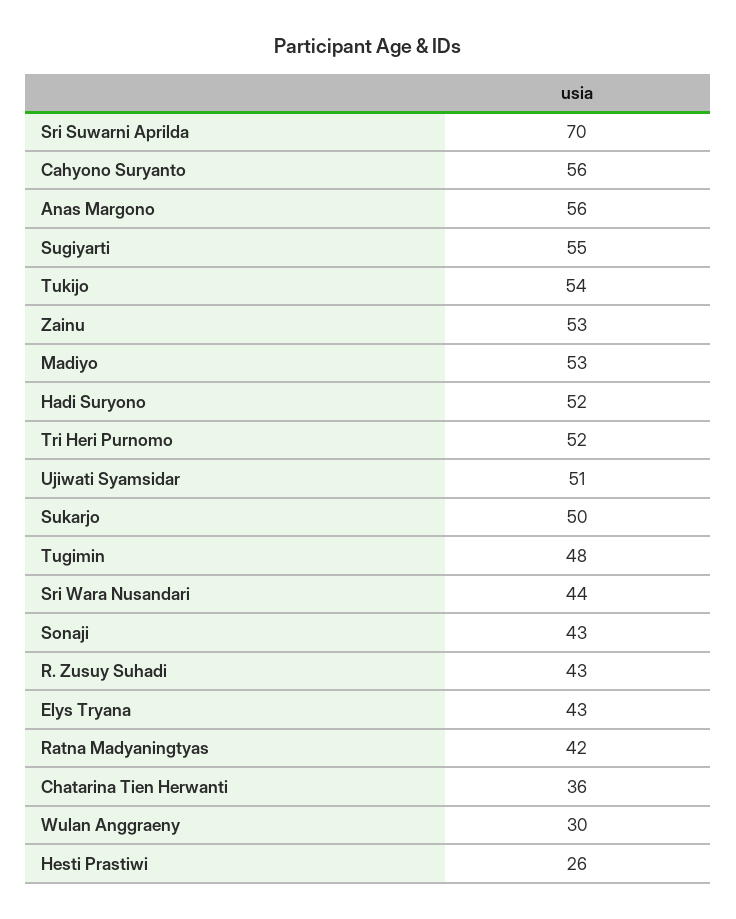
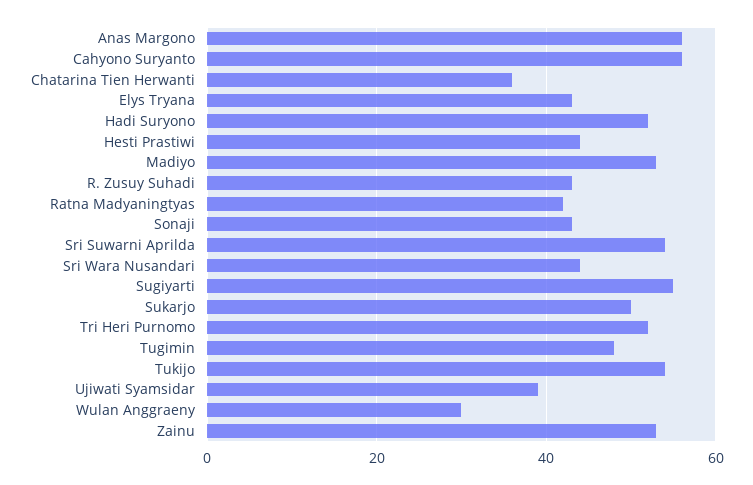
Sri Suwarni Aprilda: 70 -> 55
Ujiwati Syamsidar: 51 -> 40
Hesti Prastiwi: 26 -> 45

